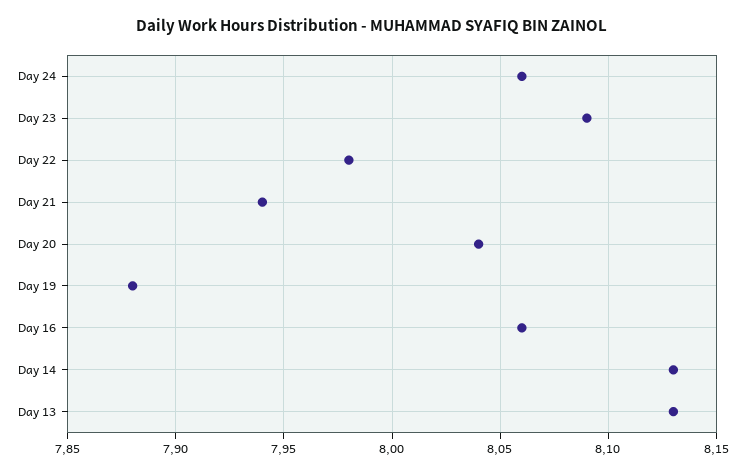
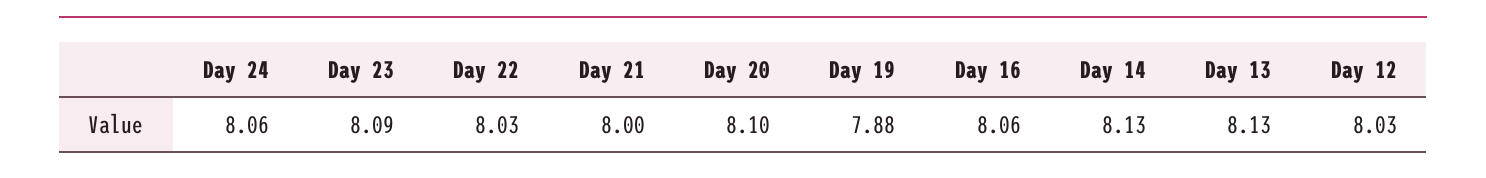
Day 22: 7.98 -> 8.03
Day 21: 7.94 -> 8
Day 20: 8.04 -> 8.1
Day 12: none -> 8.03

